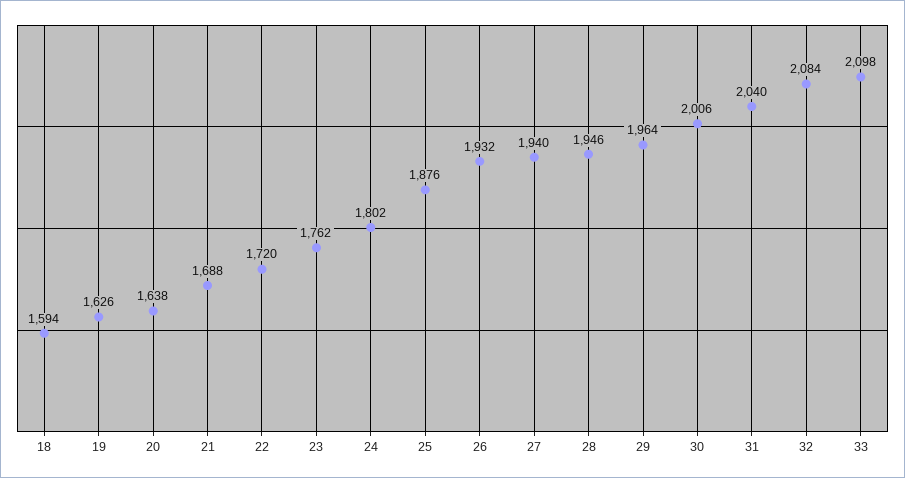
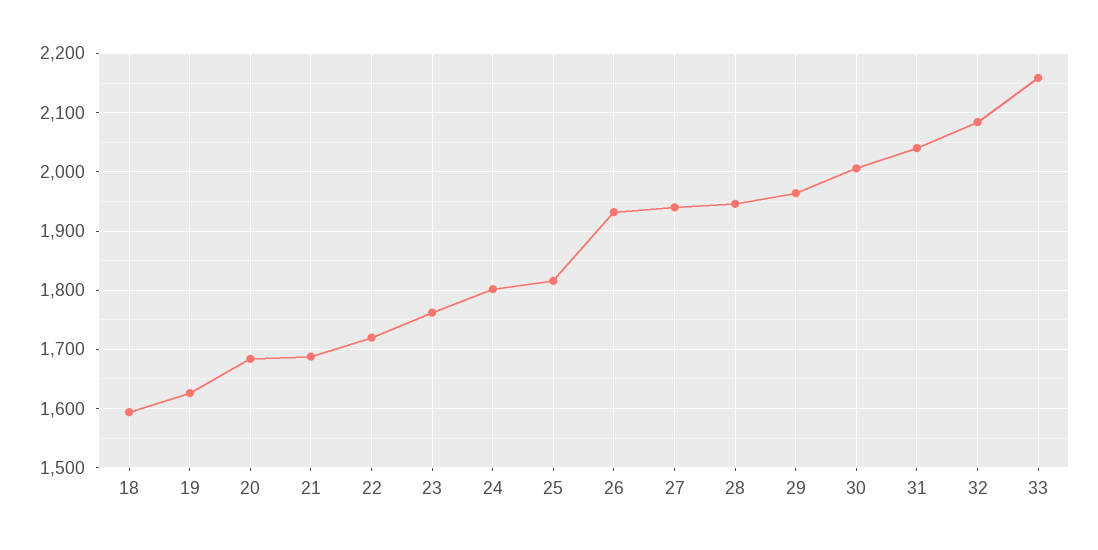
20: 1638 -> 1680
25: 1876 -> 1820
33: 2098 -> 2160

